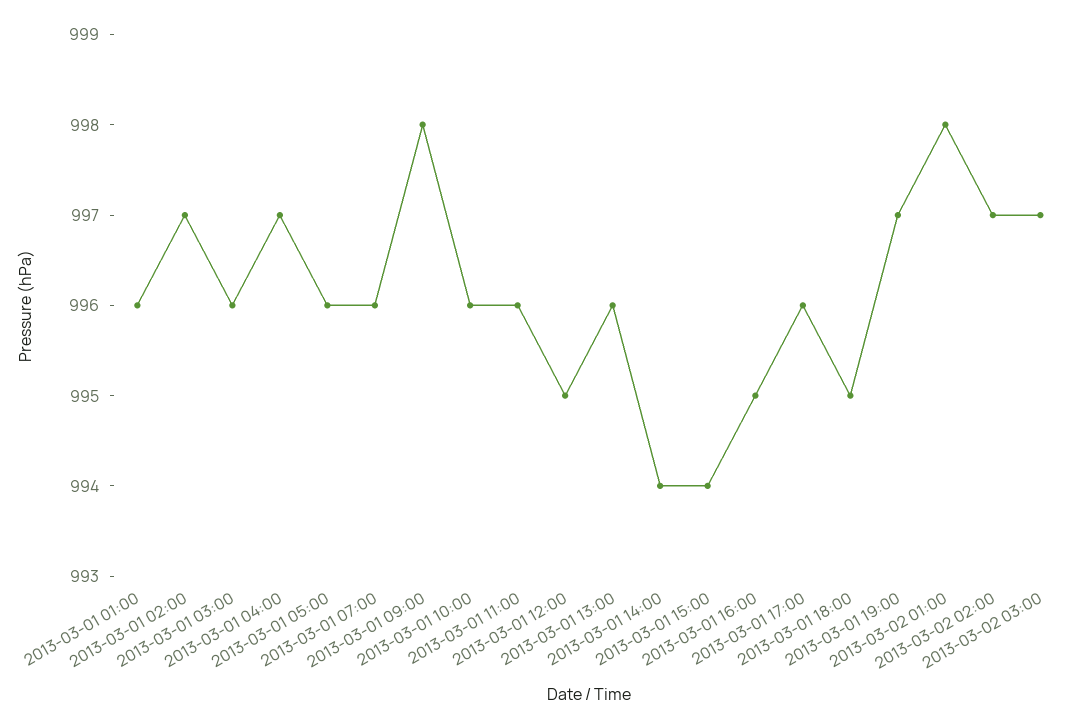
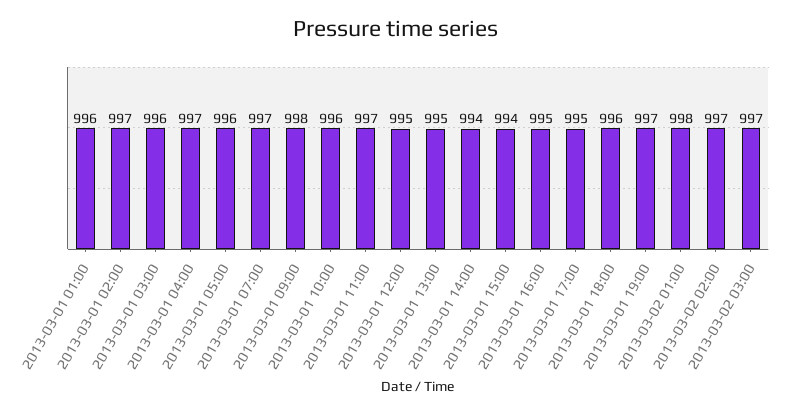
2013-03-01 07:00: 996 -> 997
2013-03-01 11:00: 996 -> 997
2013-03-01 13:00: 996 -> 995
2013-03-01 17:00: 996 -> 995
2013-03-01 18:00: 995 -> 996

